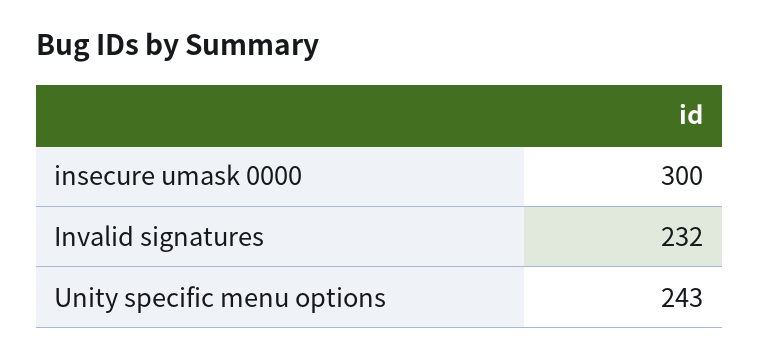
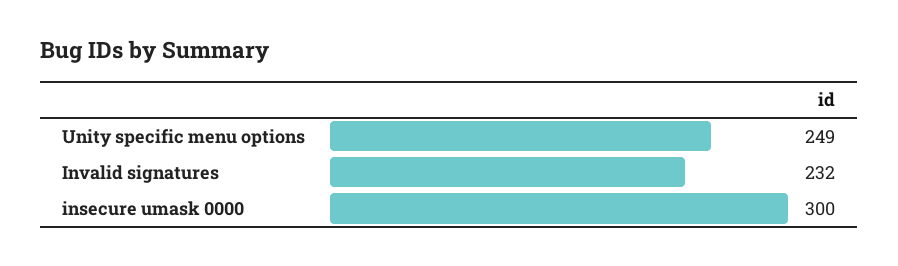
Unity specific menu options: 243 -> 249

